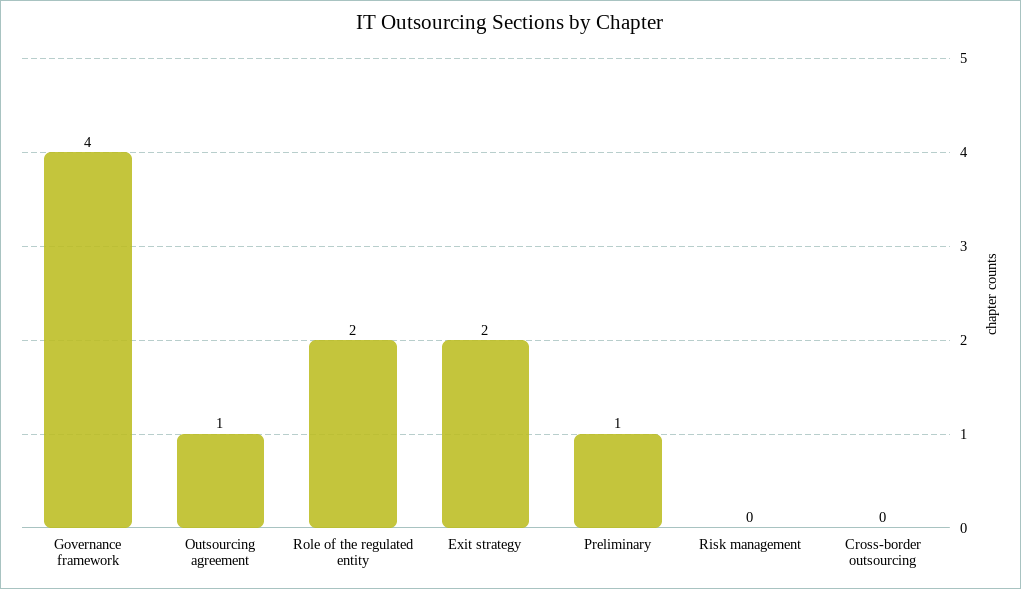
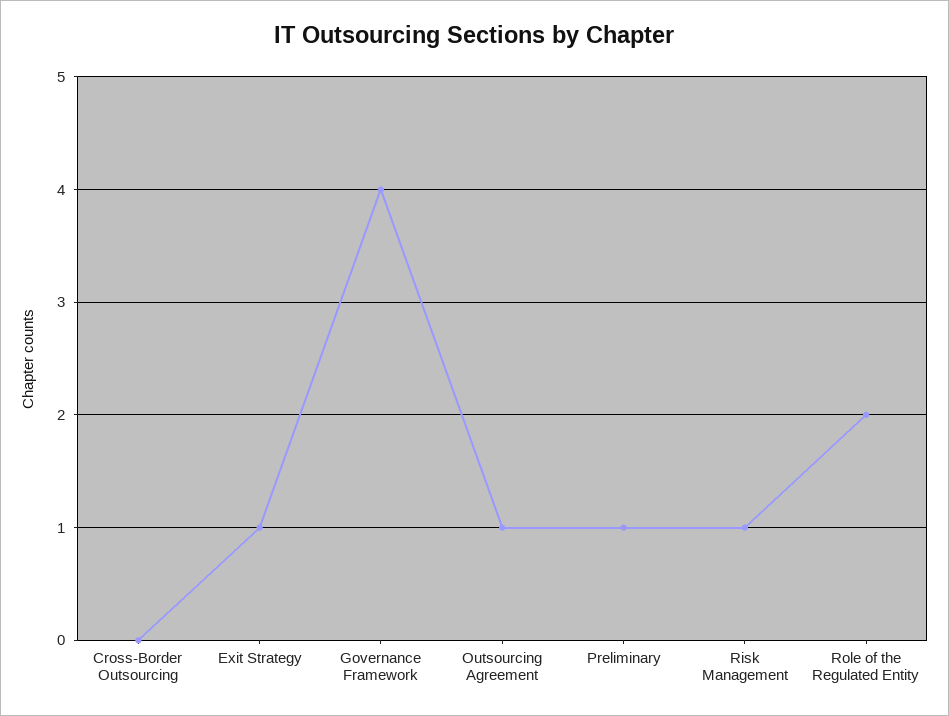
Exit strategy: 2 -> 1
Risk management: 0 -> 1

